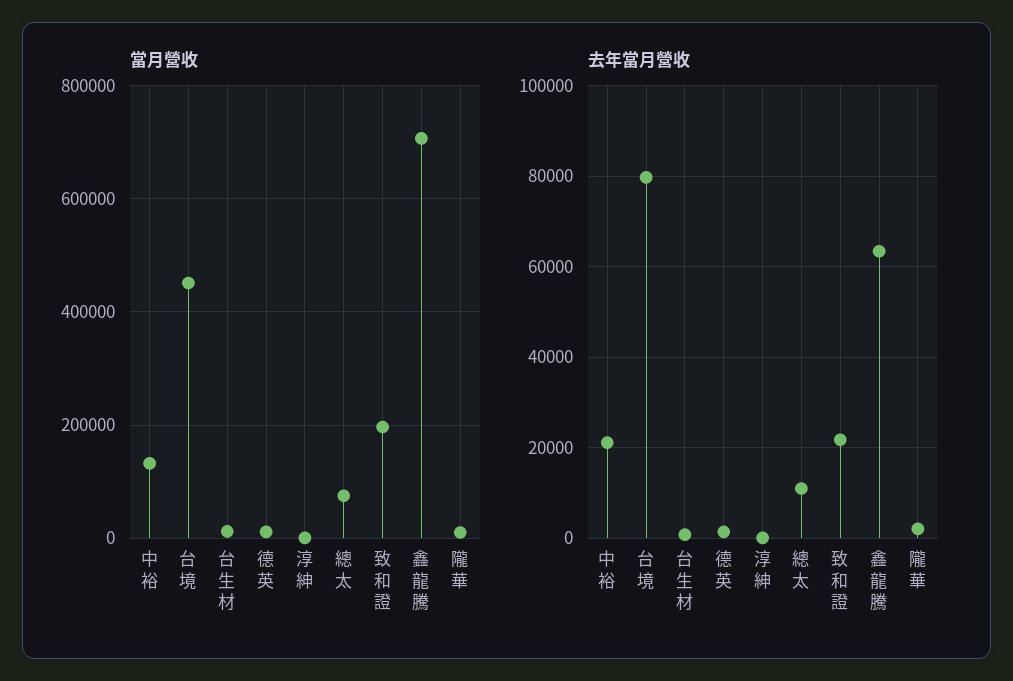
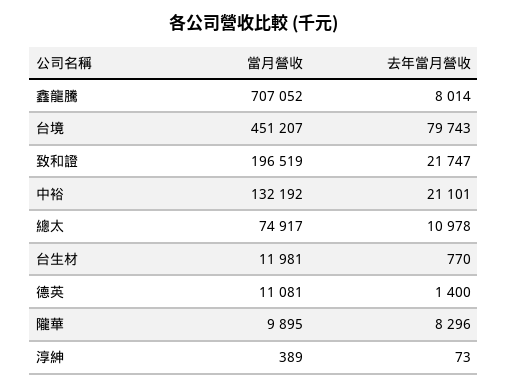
去年當月營收, 鑫龍騰: 64000 -> 8014
去年當月營收, 隴華: 2000 -> 8296

